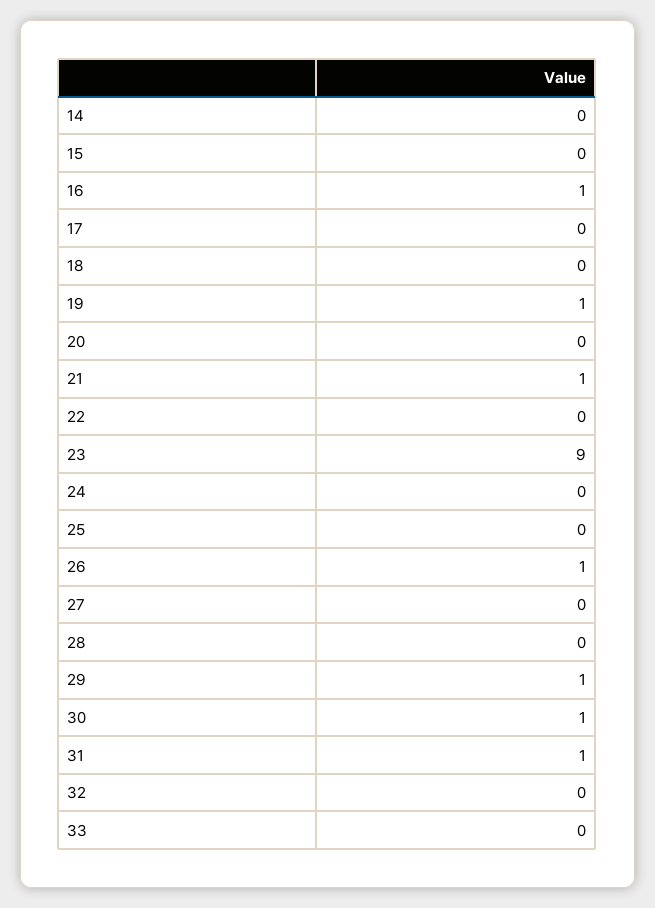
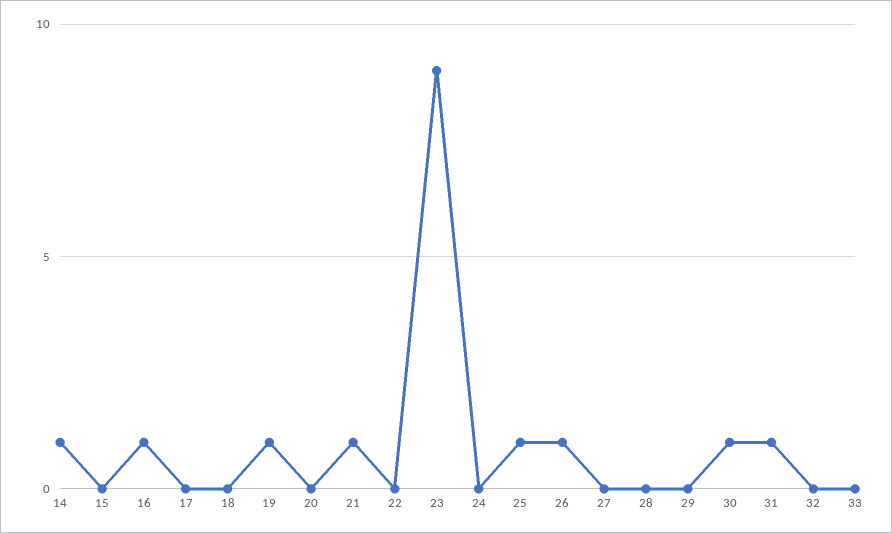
14: 0 -> 1
25: 0 -> 1
29: 1 -> 0

